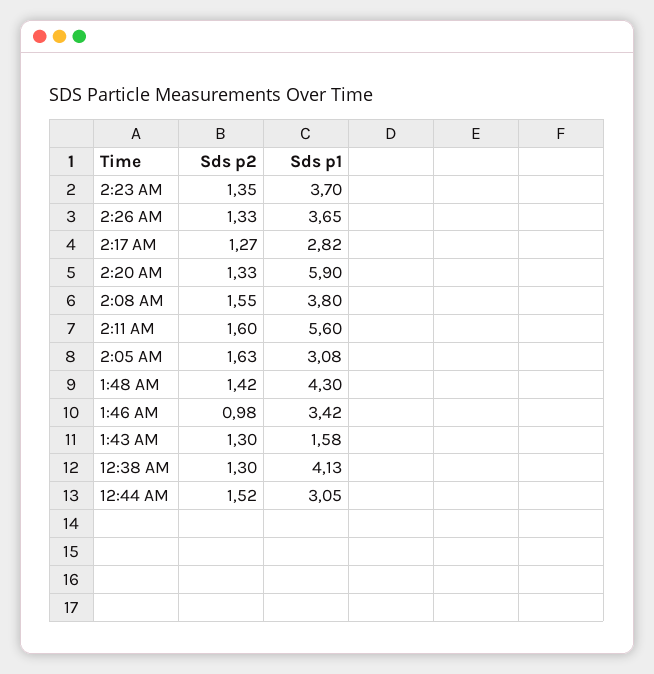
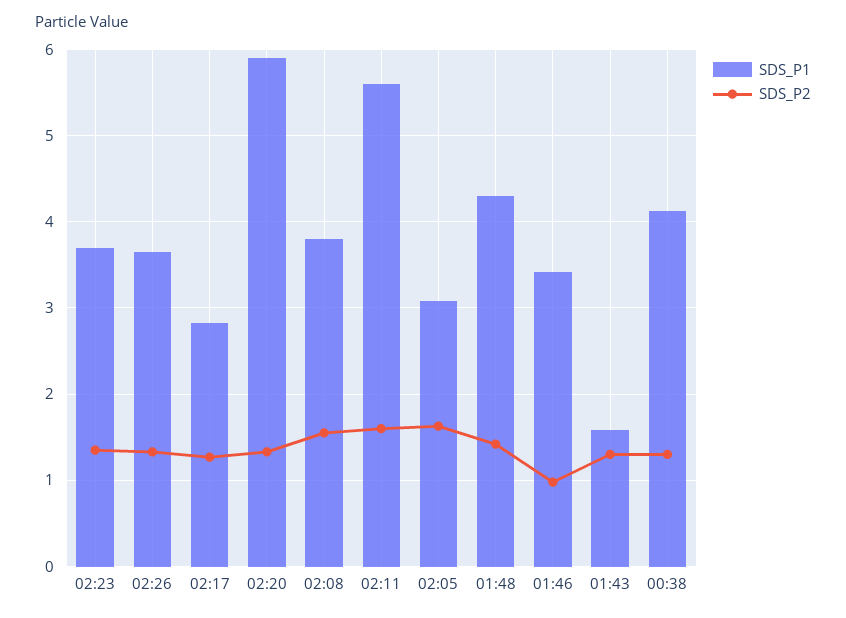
Sds p2, 12:44 AM: 1.52 -> none
Sds p1, 12:44 AM: 3.05 -> none

